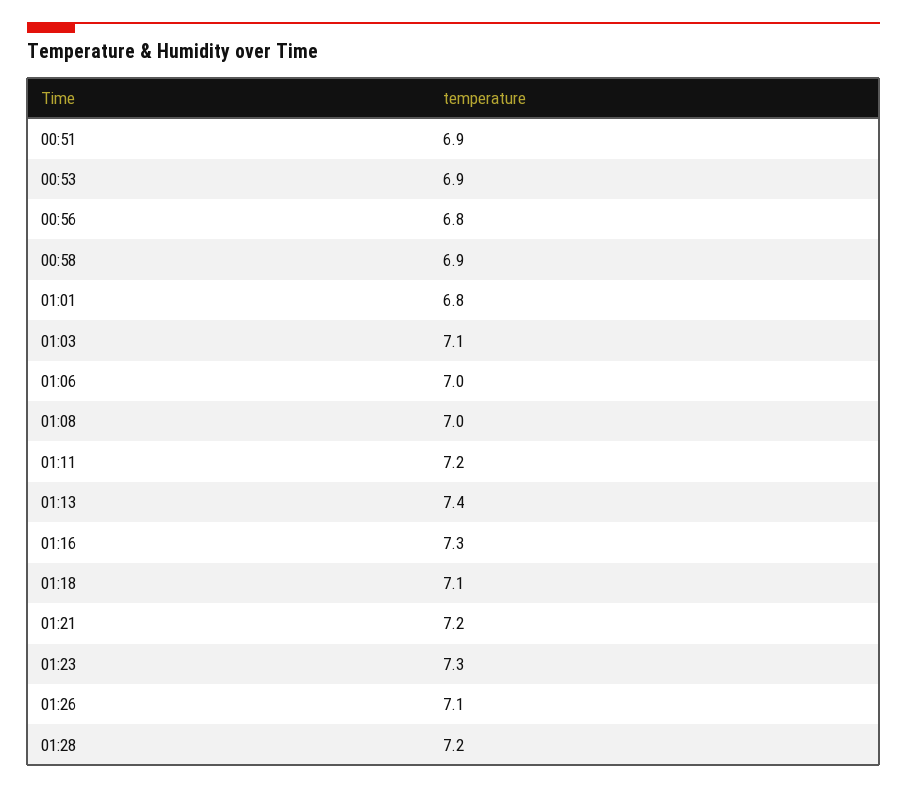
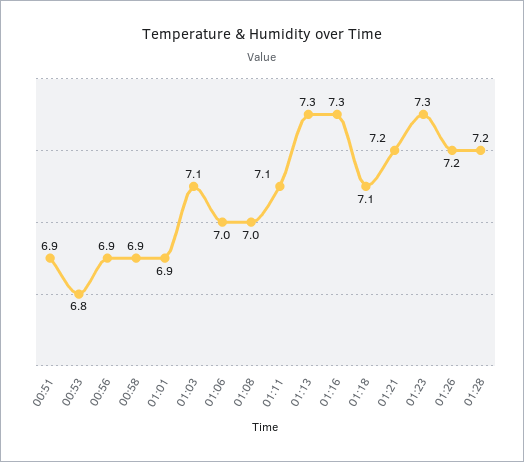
00:53: 6.9 -> 6.8
00:56: 6.8 -> 6.9
01:01: 6.8 -> 6.9
01:11: 7.2 -> 7.1
01:13: 7.4 -> 7.3
01:26: 7.1 -> 7.2

